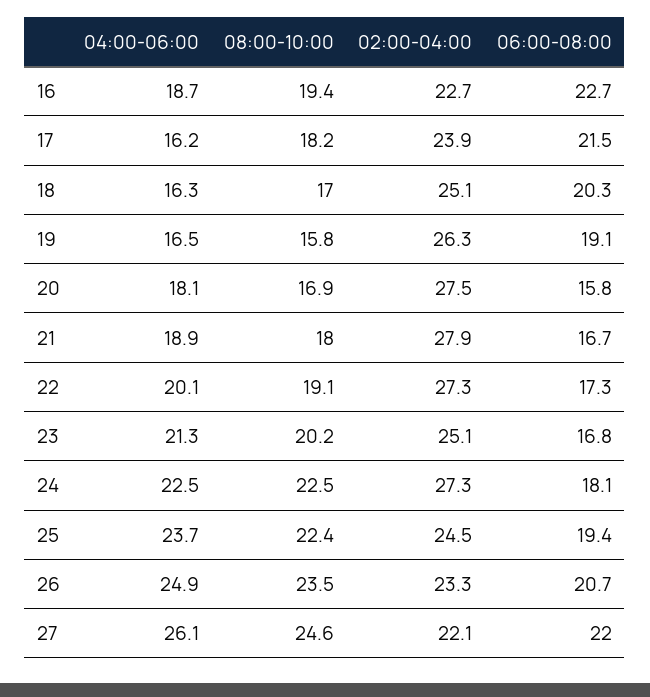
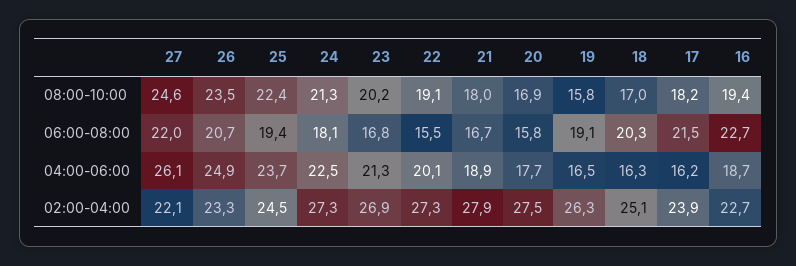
04:00-06:00, 20: 18.1 -> 17.7
06:00-08:00, 22: 17.3 -> 15.5
02:00-04:00, 23: 25.1 -> 26.9
08:00-10:00, 24: 22.5 -> 21.3

